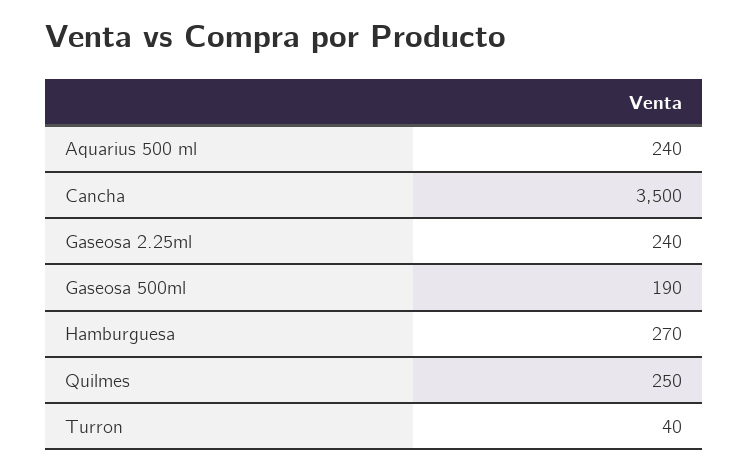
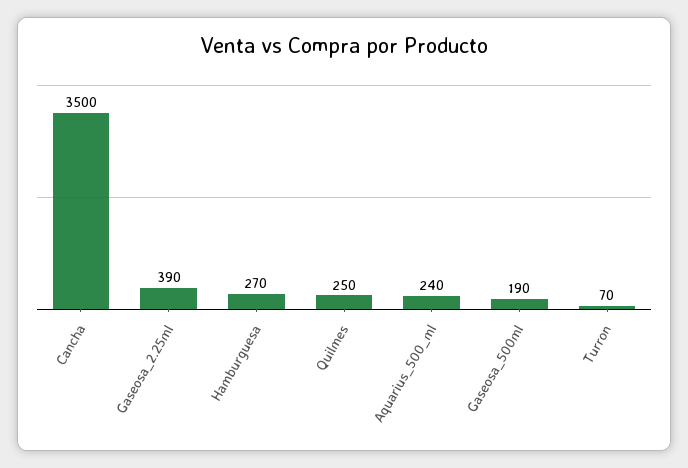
Gaseosa 2.25ml: 240 -> 390
Turron: 40 -> 70

